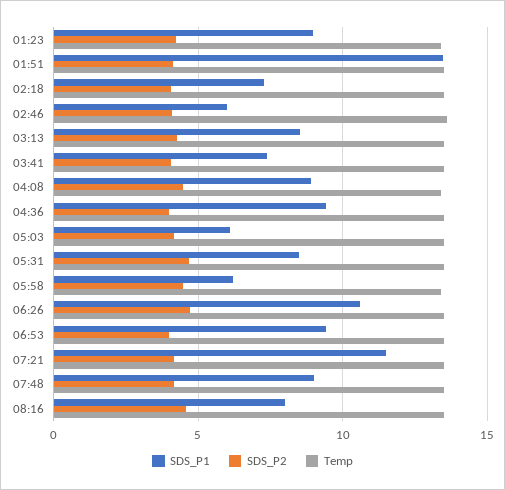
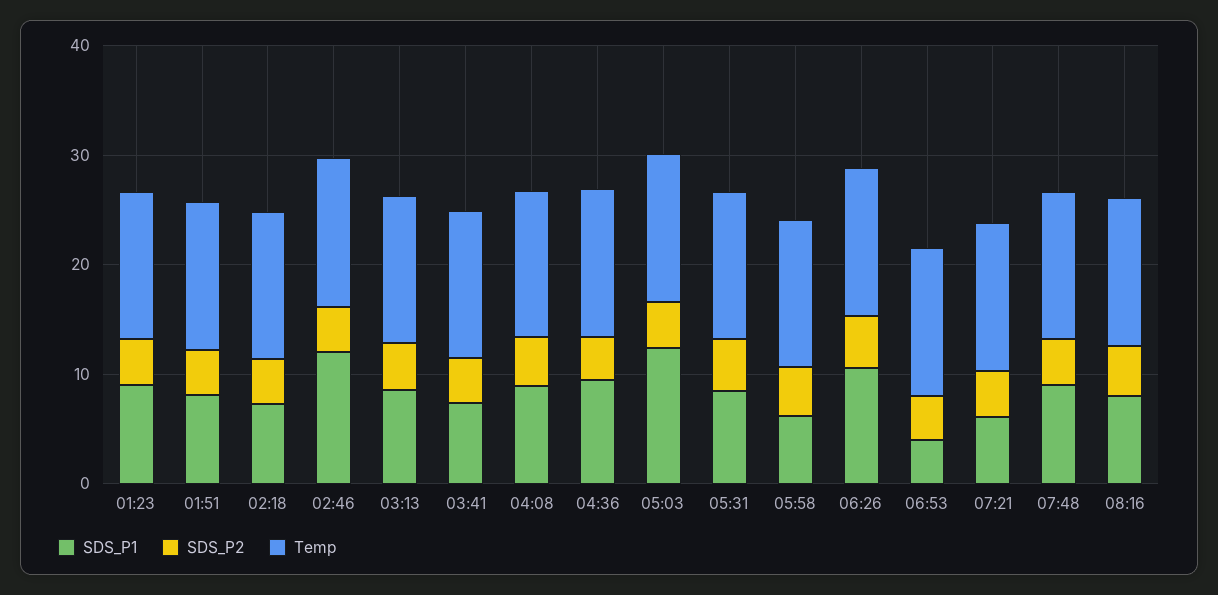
SDS_P1, 01:51: 13.5 -> 8
SDS_P1, 02:46: 6 -> 12
SDS_P1, 05:03: 6 -> 12
SDS_P1, 06:53: 9.5 -> 4
SDS_P1, 07:21: 11.5 -> 6

